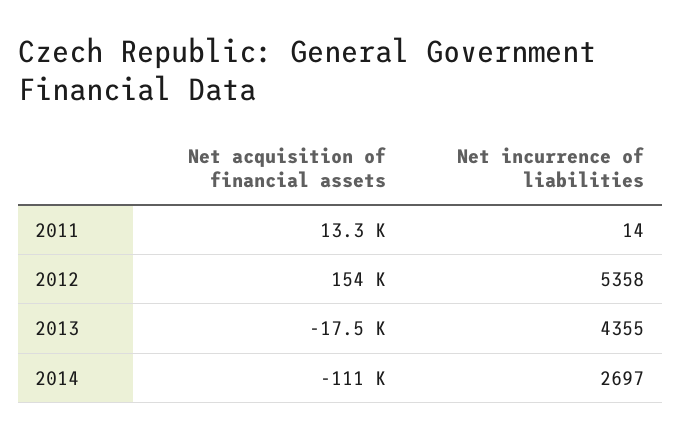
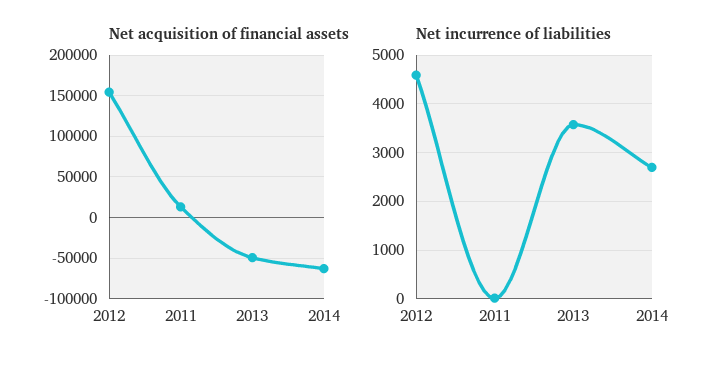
Net incurrence of liabilities, 2012: 5358 -> 4600
Net acquisition of financial assets, 2013: -17500 -> -50000
Net incurrence of liabilities, 2013: 4355 -> 3600
Net acquisition of financial assets, 2014: -111000 -> -60000

